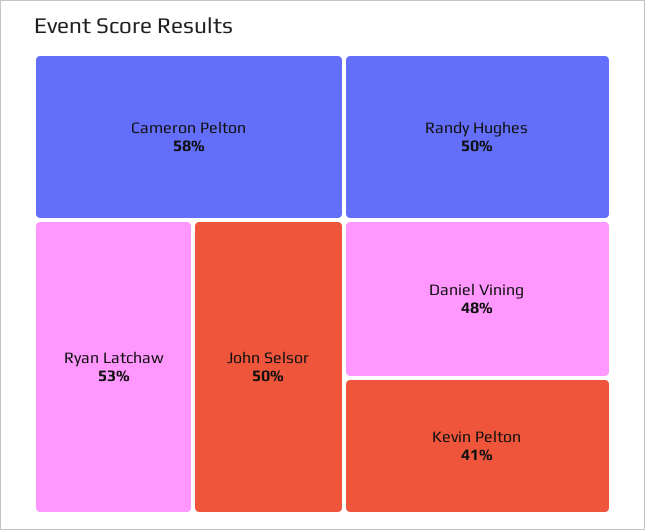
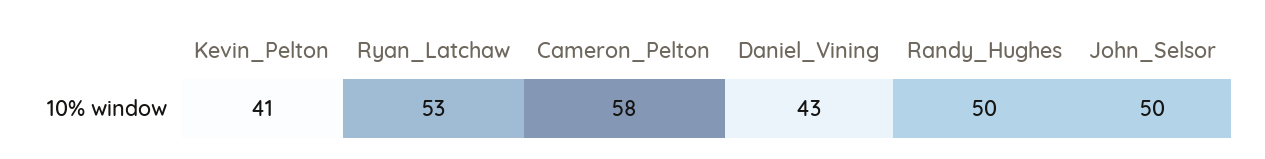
Daniel Vining: 48 -> 43

